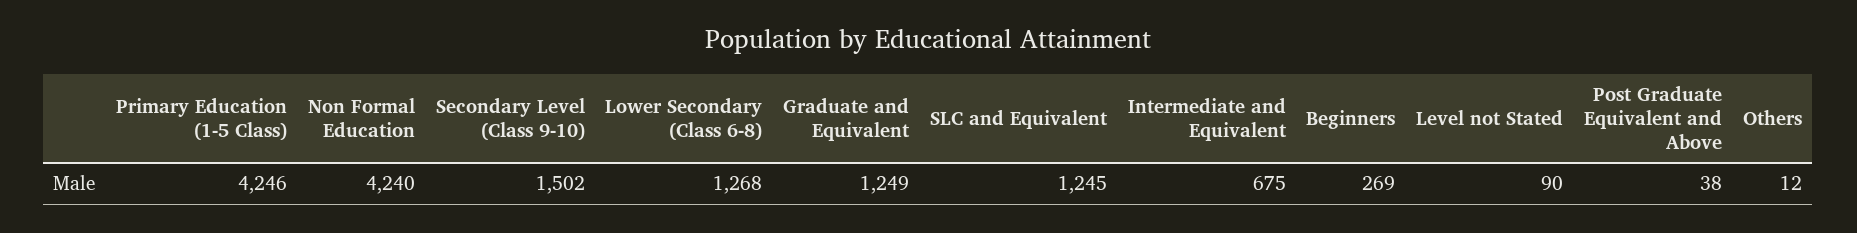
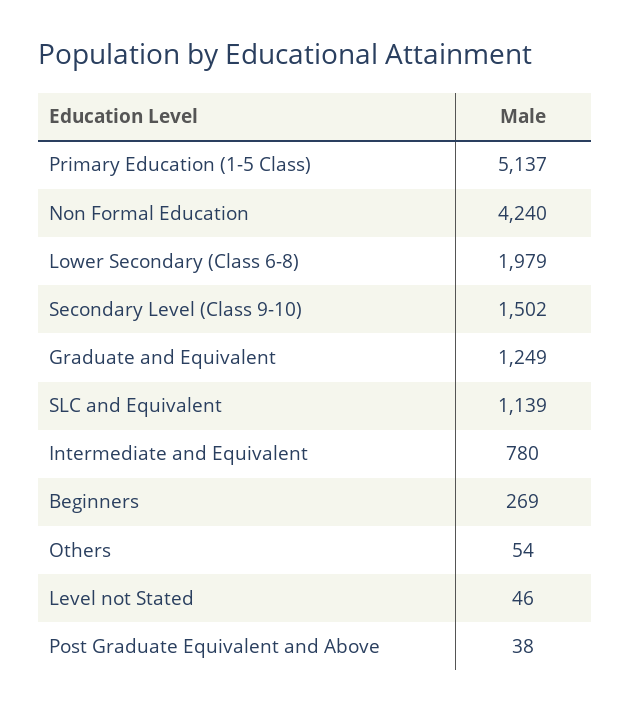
Primary Education (1-5 Class): 4246 -> 5137
Lower Secondary (Class 6-8): 1268 -> 1979
SLC and Equivalent: 1245 -> 1139
Intermediate and Equivalent: 675 -> 780
Level not Stated: 90 -> 46
Others: 12 -> 54

